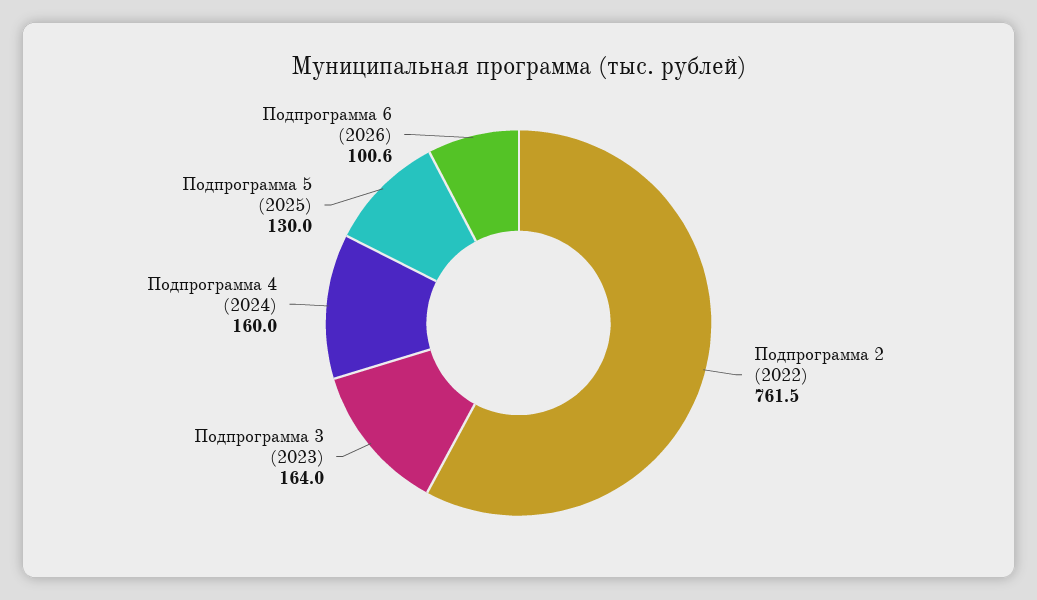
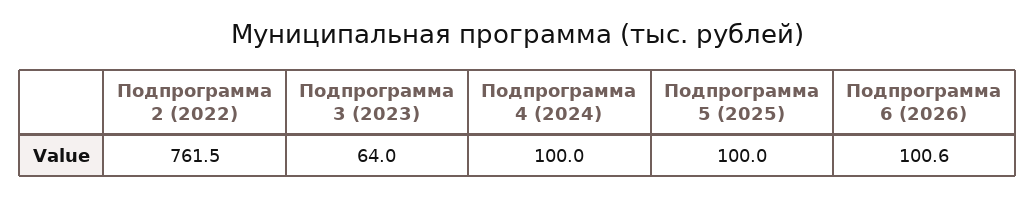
Подпрограмма 3 (2023): 164 -> 64
Подпрограмма 4 (2024): 160 -> 100
Подпрограмма 5 (2025): 130 -> 100

